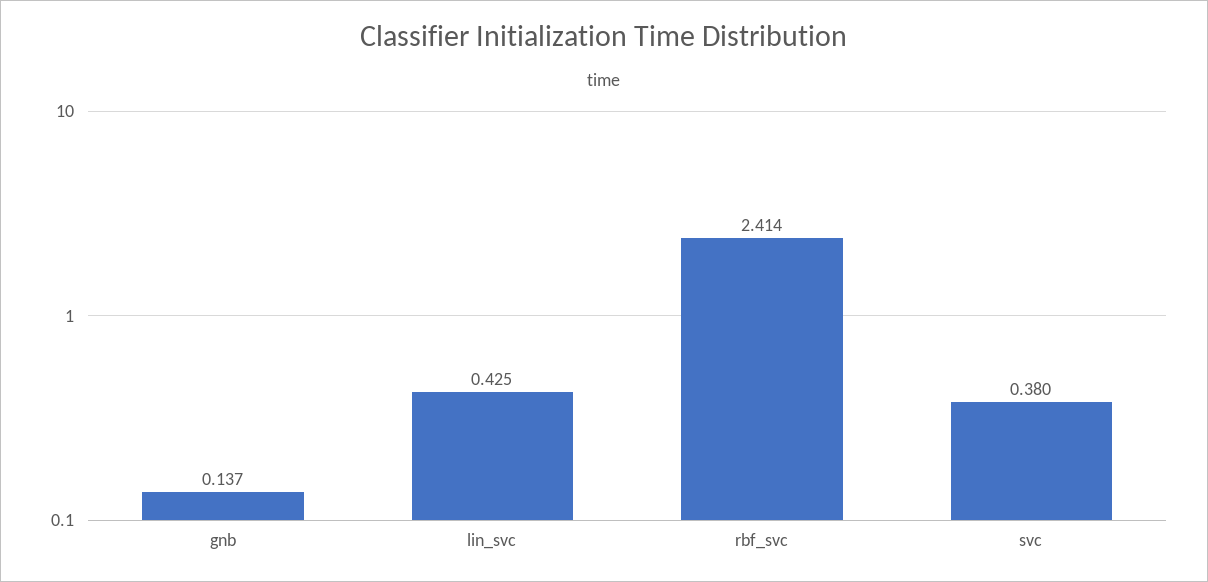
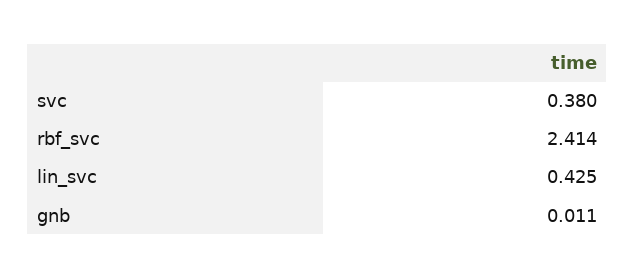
gnb: 0.137 -> 0.011

